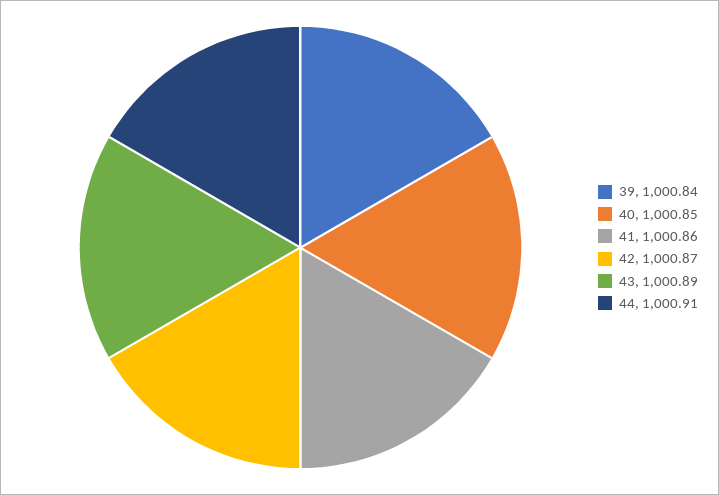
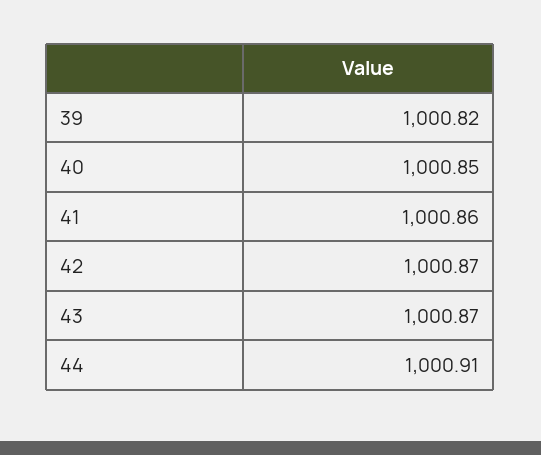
39: 1000.84 -> 1000.82
43: 1000.89 -> 1000.87

